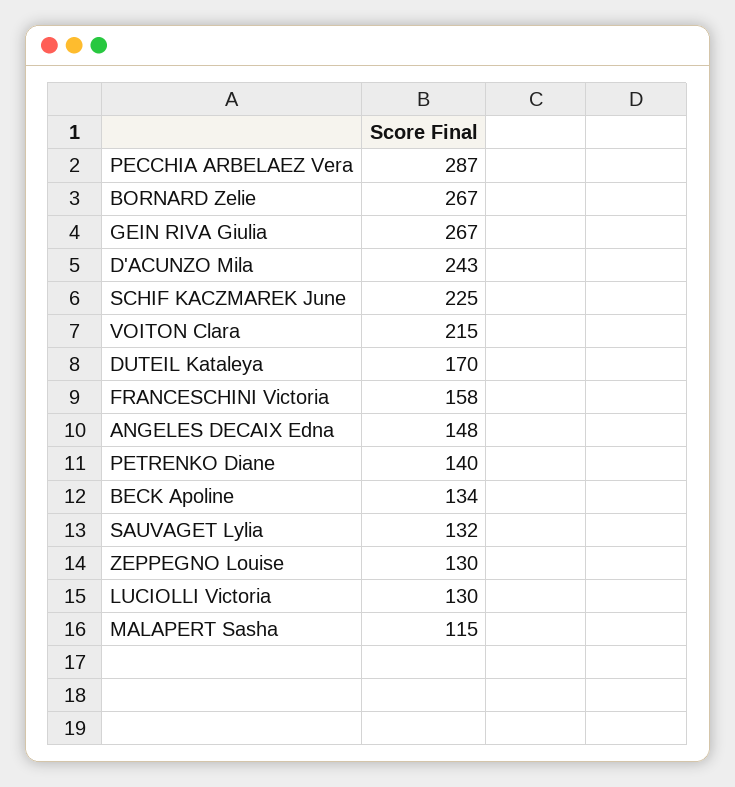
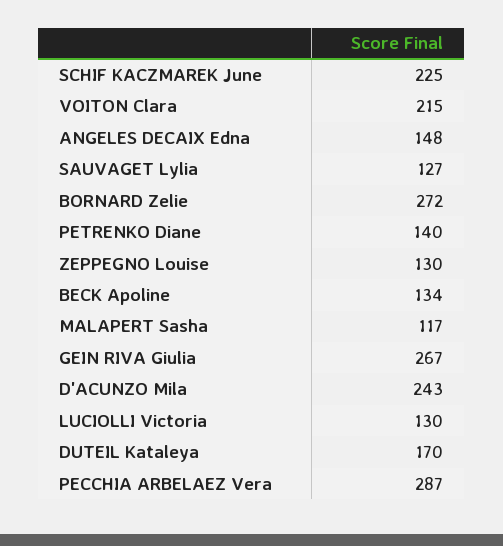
BORNARD Zelie: 267 -> 272
FRANCESCHINI Victoria: 158 -> none
SAUVAGET Lylia: 132 -> 127
MALAPERT Sasha: 115 -> 117

